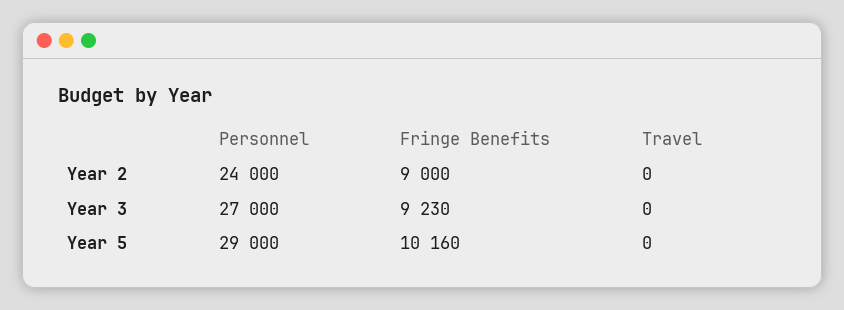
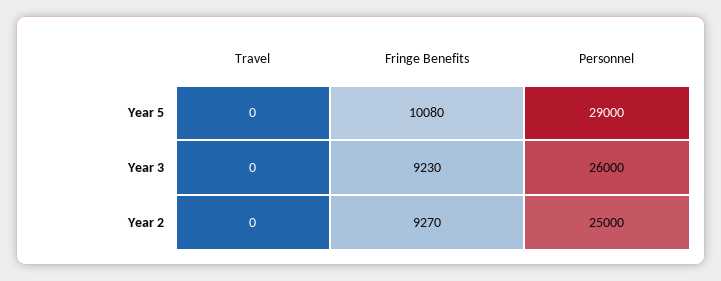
Personnel, Year 2: 24000 -> 25000
Fringe Benefits, Year 2: 9000 -> 9270
Personnel, Year 3: 27000 -> 26000
Fringe Benefits, Year 5: 10160 -> 10080

